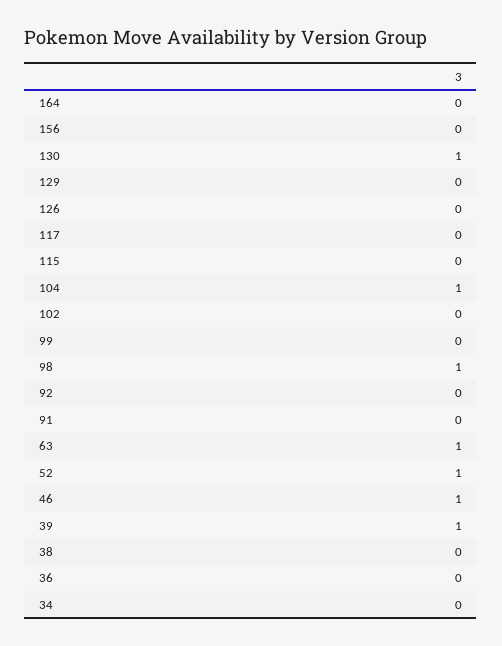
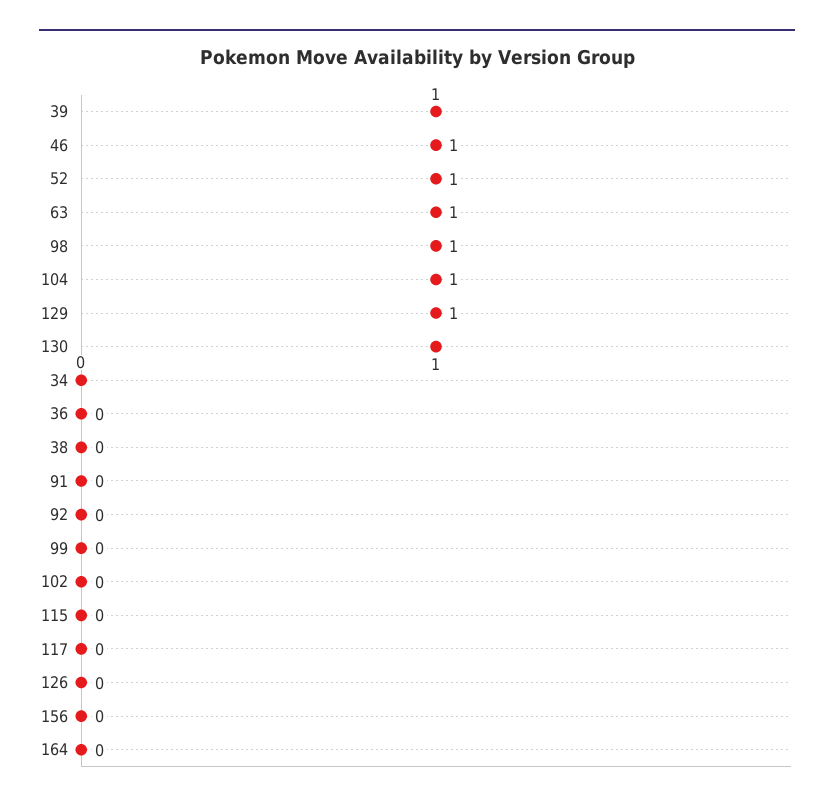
129: 0 -> 1

